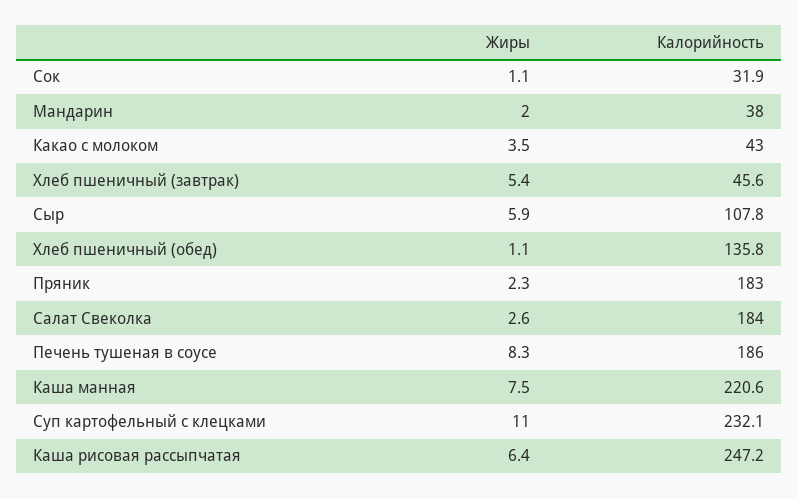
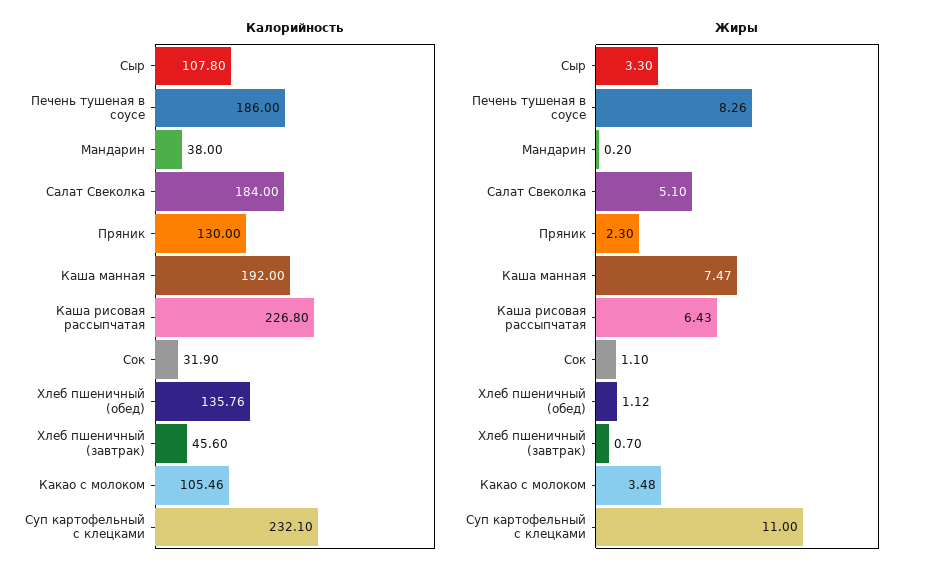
Жиры, Мандарин: 2 -> 0.2
Калорийность, Какао с молоком: 43 -> 105.46
Жиры, Хлеб пшеничный (завтрак): 5.4 -> 0.7
Жиры, Сыр: 5.9 -> 3.3
Калорийность, Пряник: 183 -> 130
Жиры, Салат Свеколка: 2.6 -> 5.1
Калорийность, Каша манная: 220.6 -> 192
Калорийность, Каша рисовая рассыпчатая: 247.2 -> 226.8

